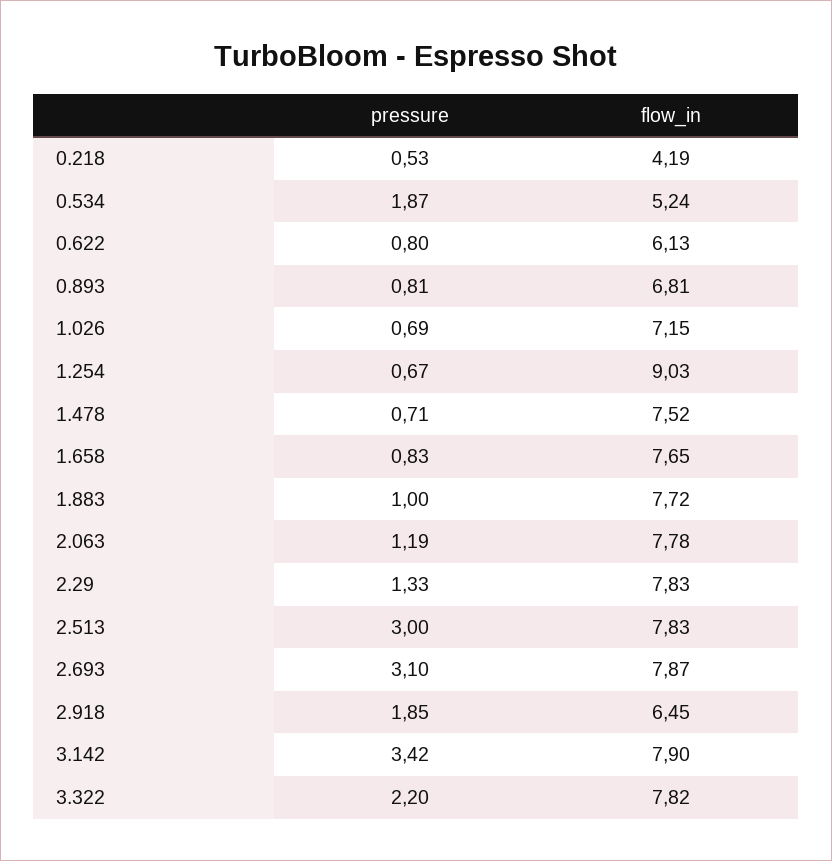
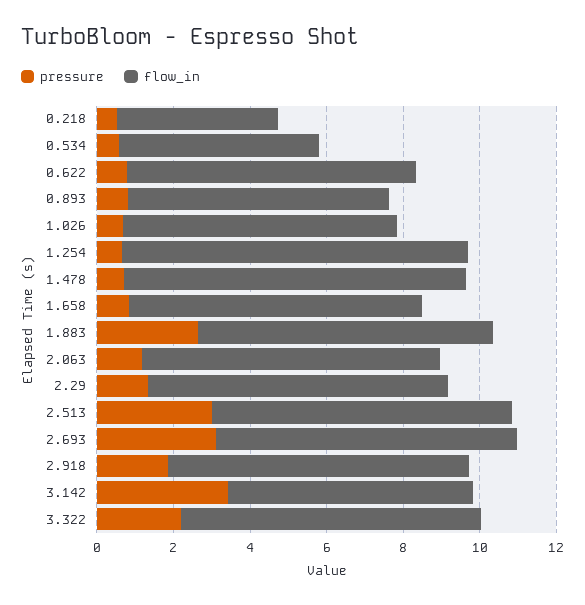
pressure, 0.534: 1.87 -> 0.5
flow_in, 0.622: 6.13 -> 7.5
flow_in, 1.478: 7.52 -> 9
pressure, 1.883: 1 -> 2.5
flow_in, 2.918: 6.45 -> 8
flow_in, 3.142: 7.9 -> 6.5

